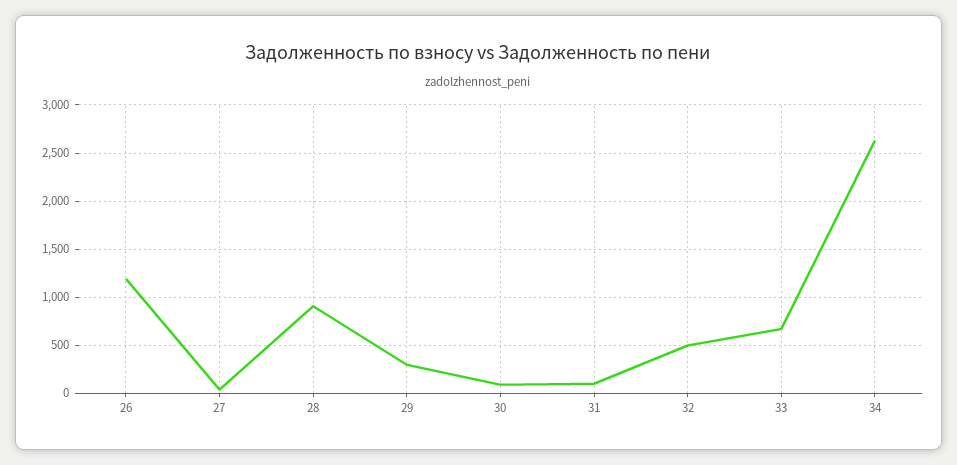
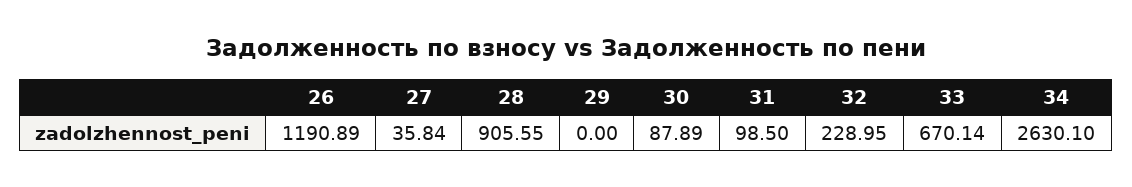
29: 300 -> 0
32: 500 -> 228.95

